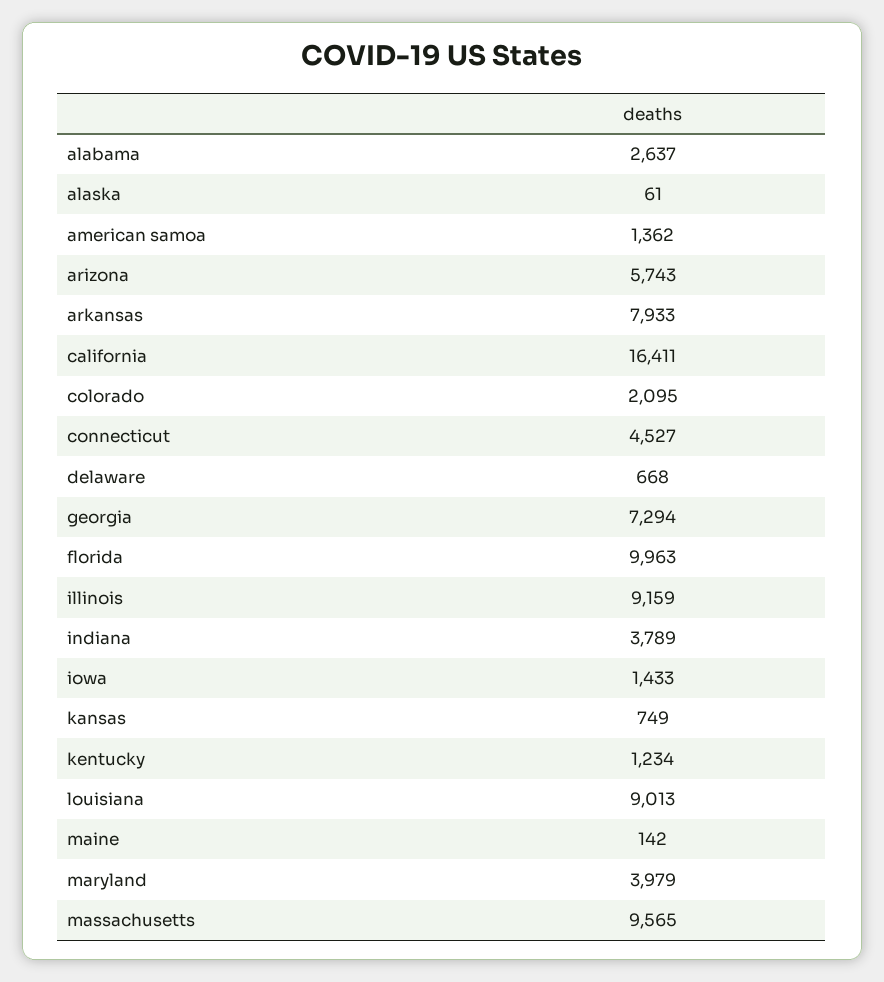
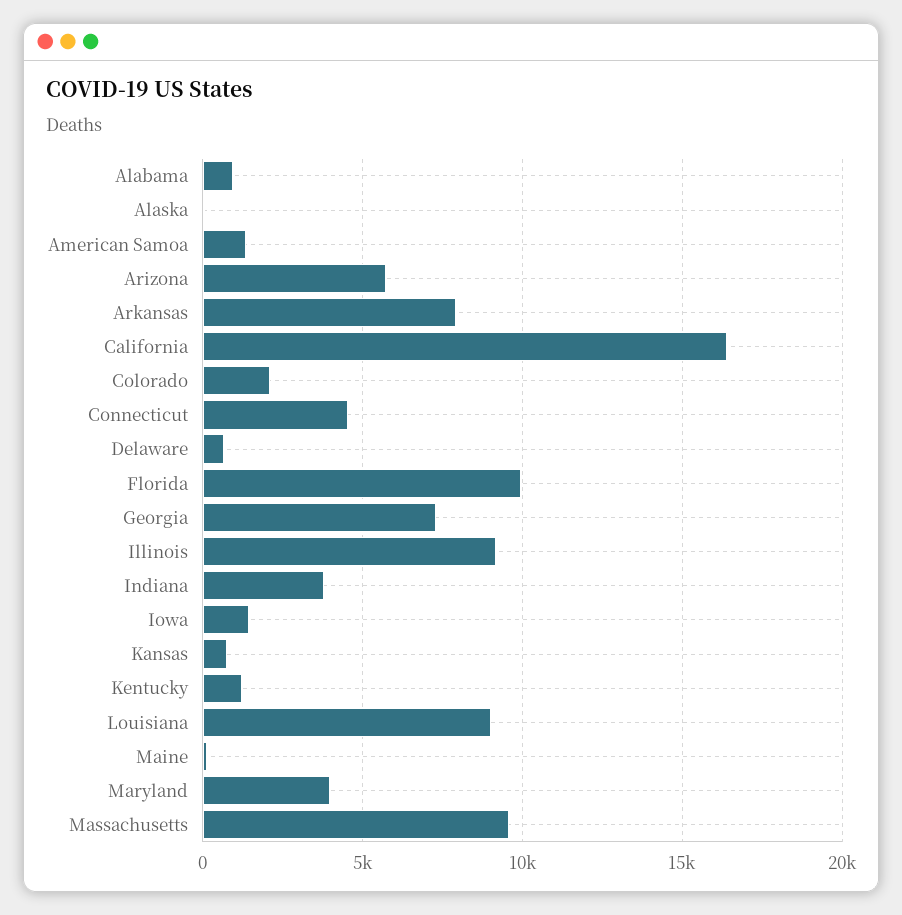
alabama: 2637 -> 1000

